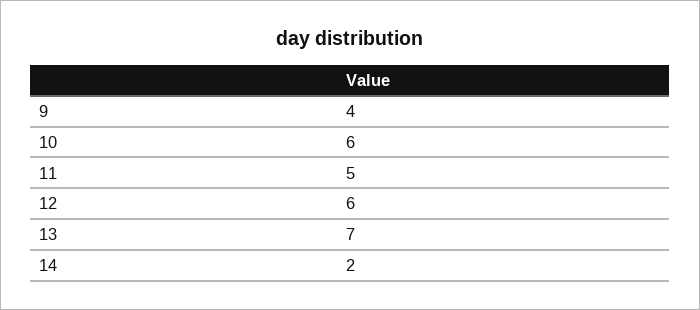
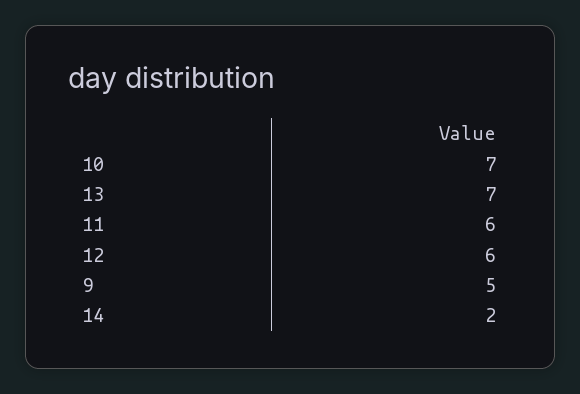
9: 4 -> 5
10: 6 -> 7
11: 5 -> 6

